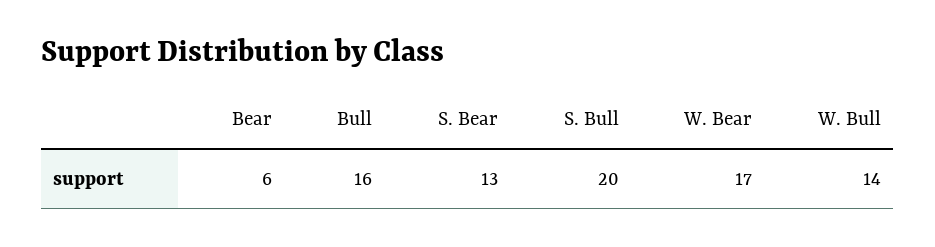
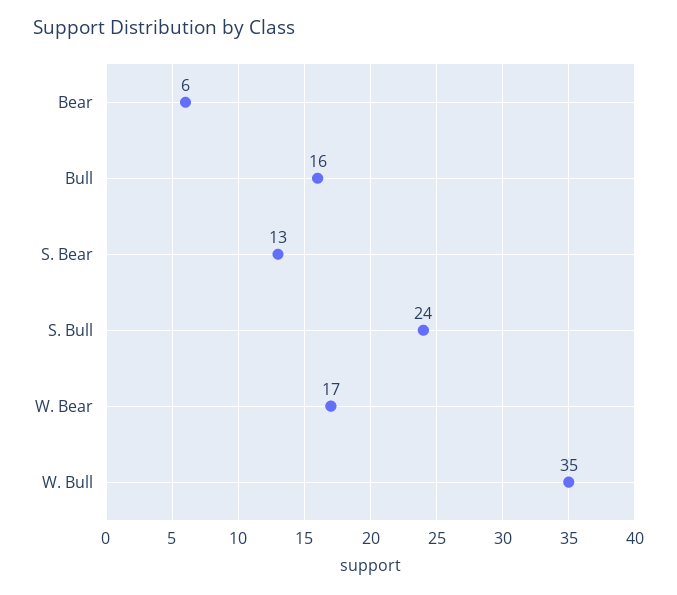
S. Bull: 20 -> 24
W. Bull: 14 -> 35

